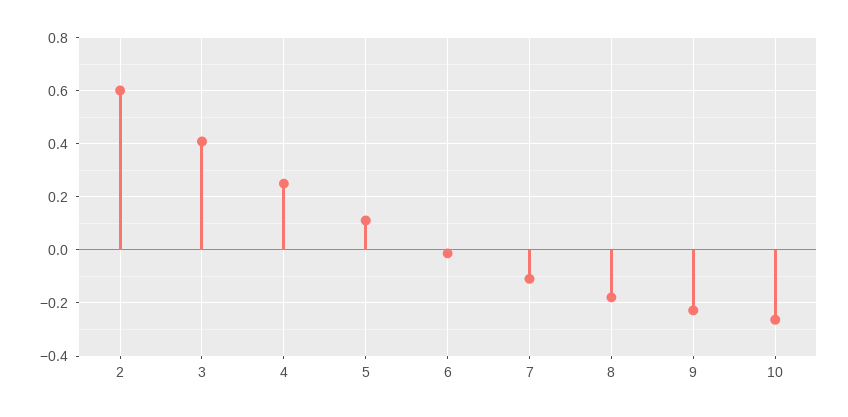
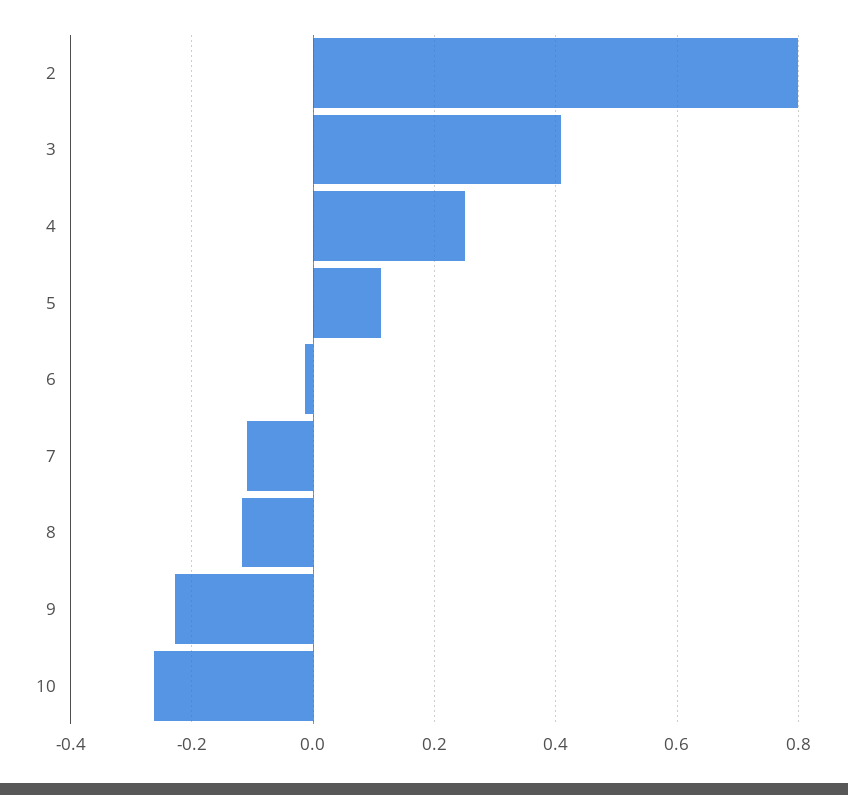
2: 0.6 -> 0.8
8: -0.175 -> -0.12

